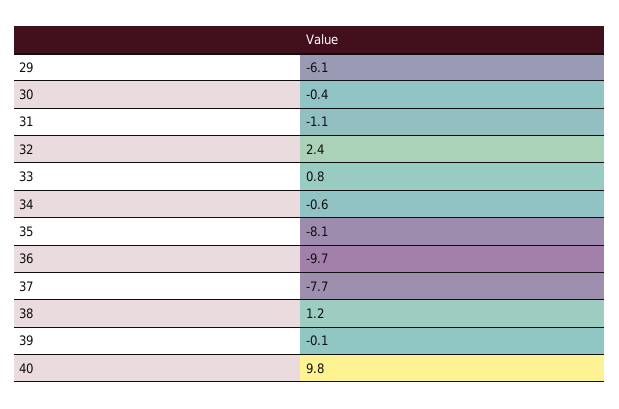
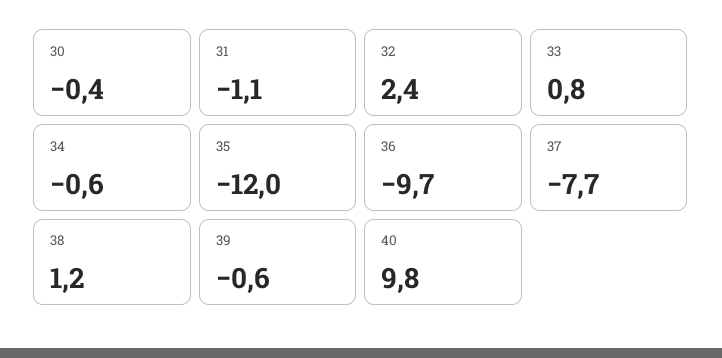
29: -6.1 -> none
35: -8.1 -> -12
39: -0.1 -> -0.6

